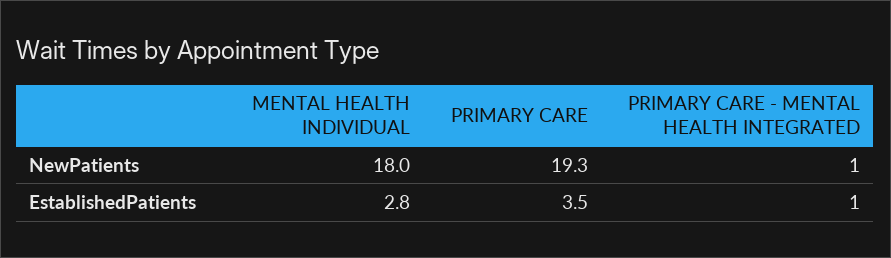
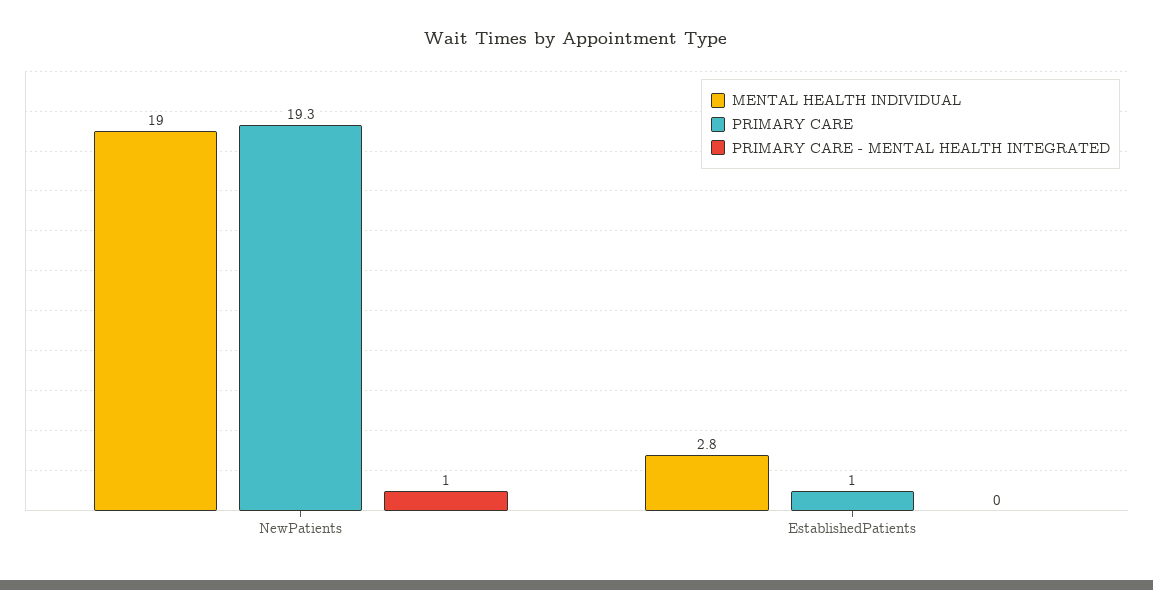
MENTAL HEALTH INDIVIDUAL, NewPatients: 18 -> 19
PRIMARY CARE, EstablishedPatients: 3.5 -> 1
PRIMARY CARE - MENTAL HEALTH INTEGRATED, EstablishedPatients: 1 -> 0

